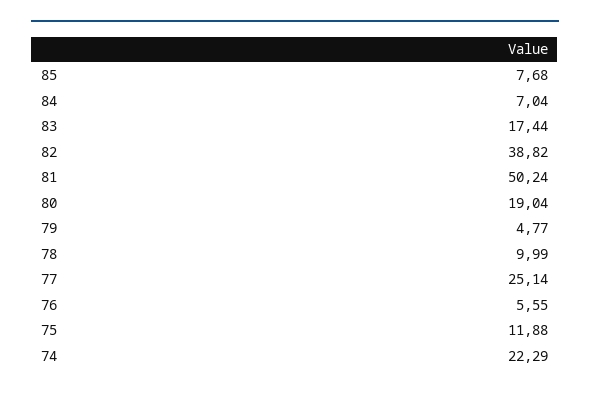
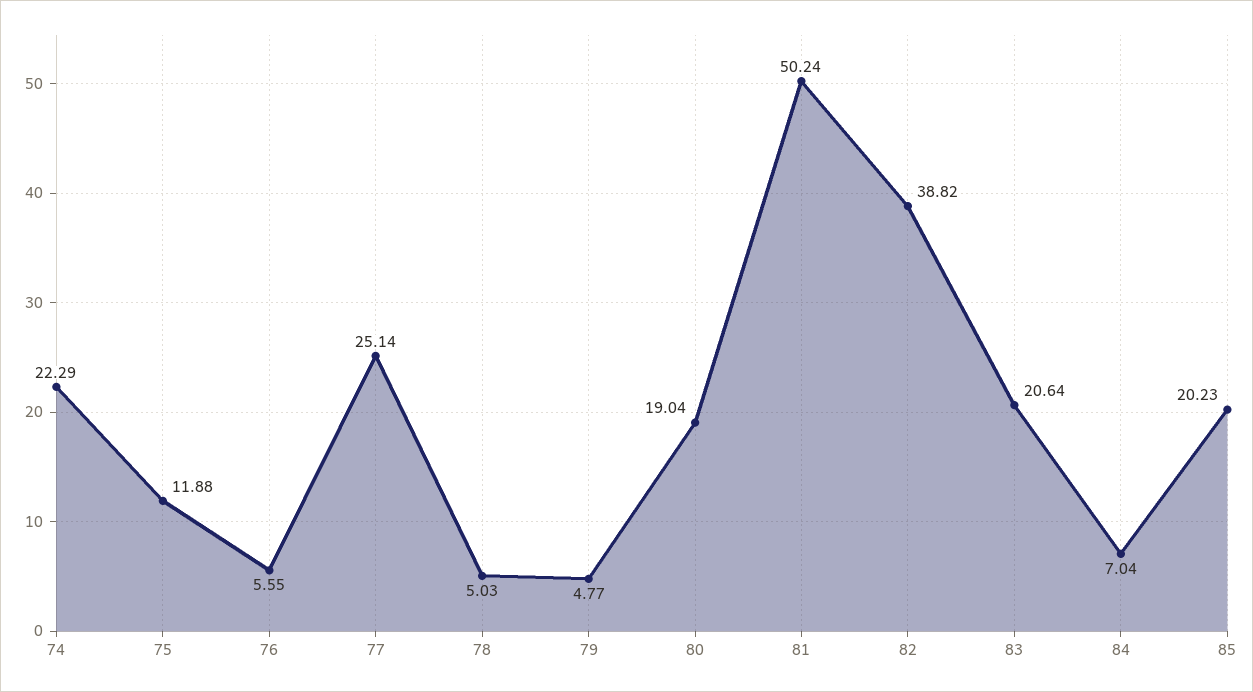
85: 7.68 -> 20.23
83: 17.44 -> 20.64
78: 9.99 -> 5.03

